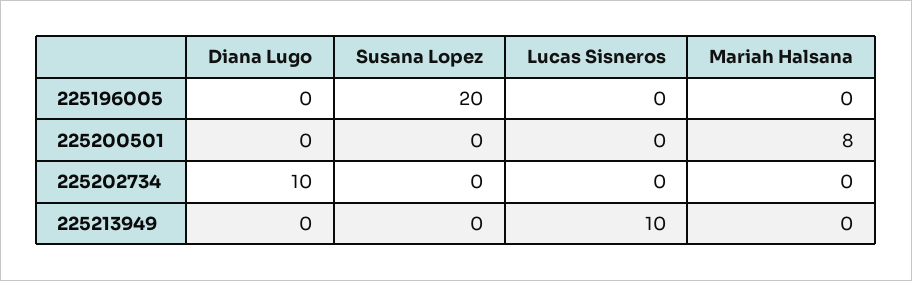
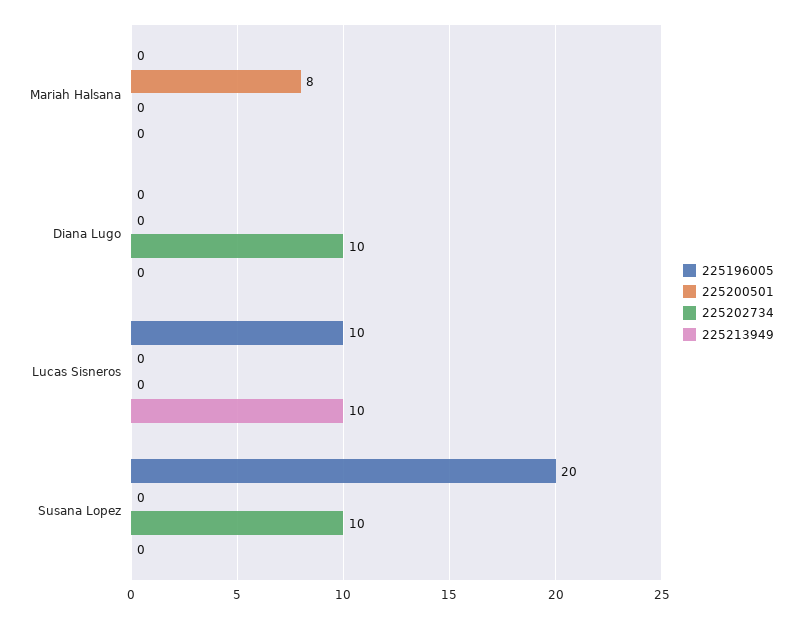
225196005, Lucas Sisneros: 0 -> 10
225202734, Susana Lopez: 0 -> 10

